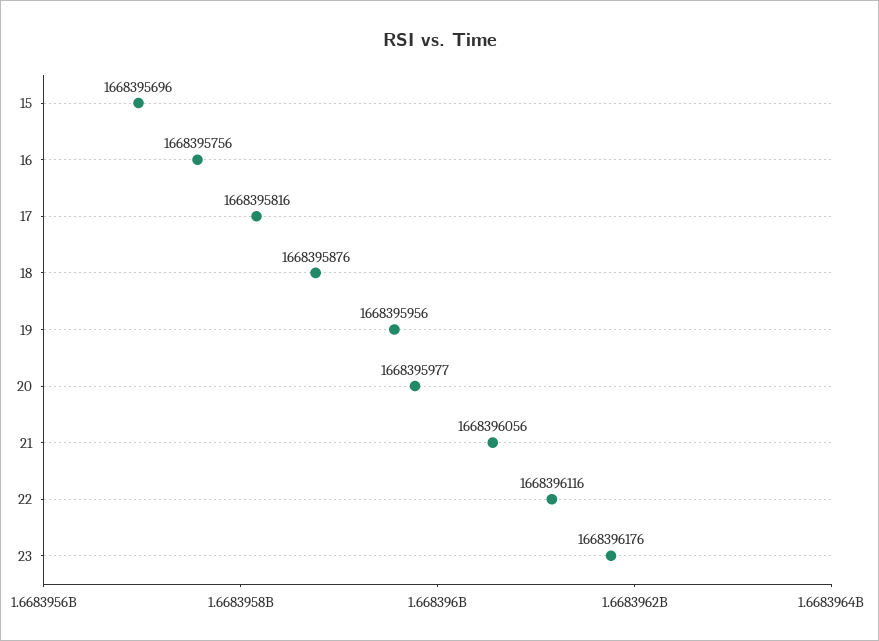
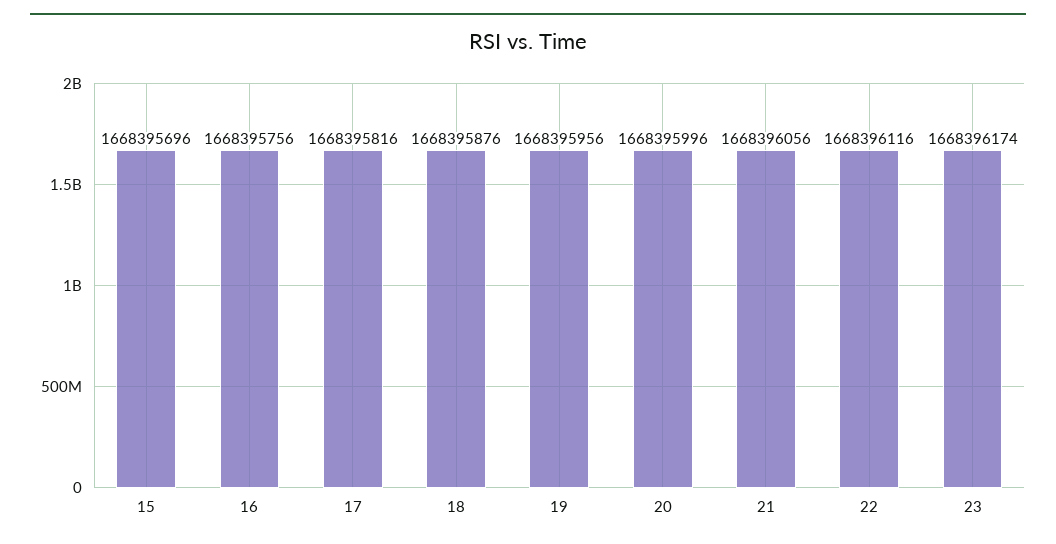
20: 1668395977 -> 1668395996
23: 1668396176 -> 1668396174

